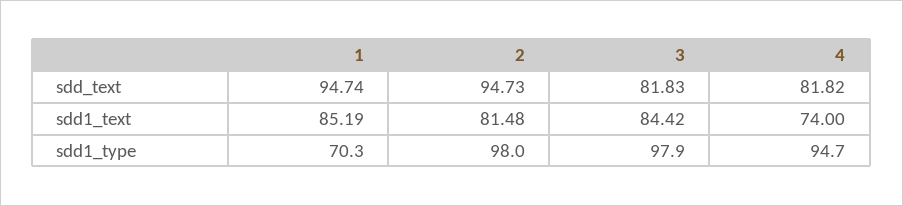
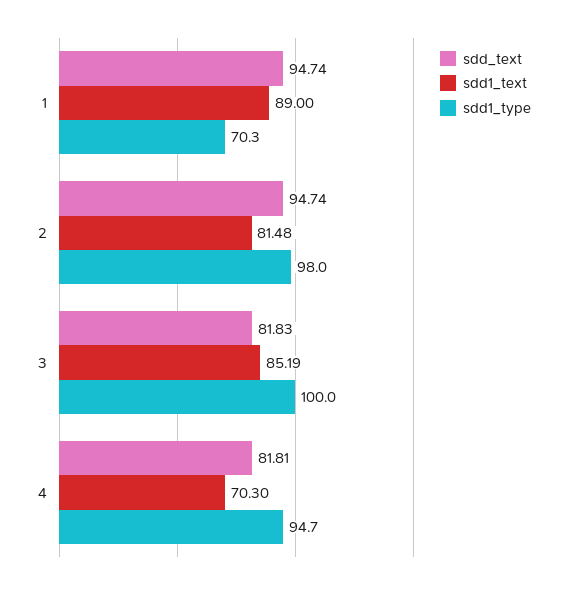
sdd_text, 2: 94.73 -> 94.74
sdd_text, 4: 81.82 -> 81.81
sdd1_text, 1: 85.19 -> 89
sdd1_text, 3: 84.42 -> 85.19
sdd1_text, 4: 74 -> 70.3
sdd1_type, 3: 97.9 -> 100

